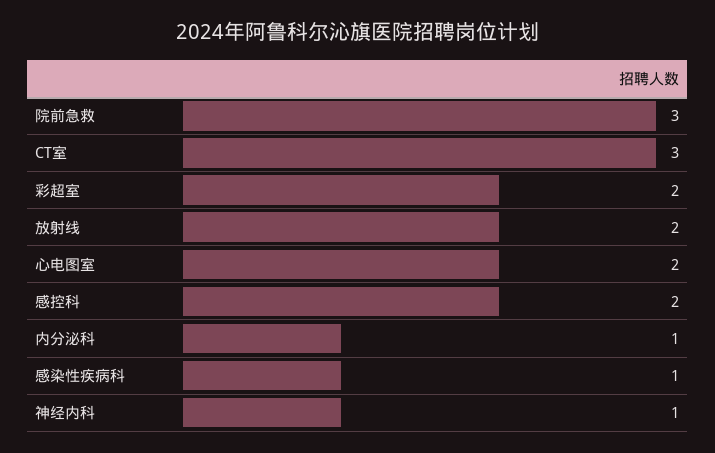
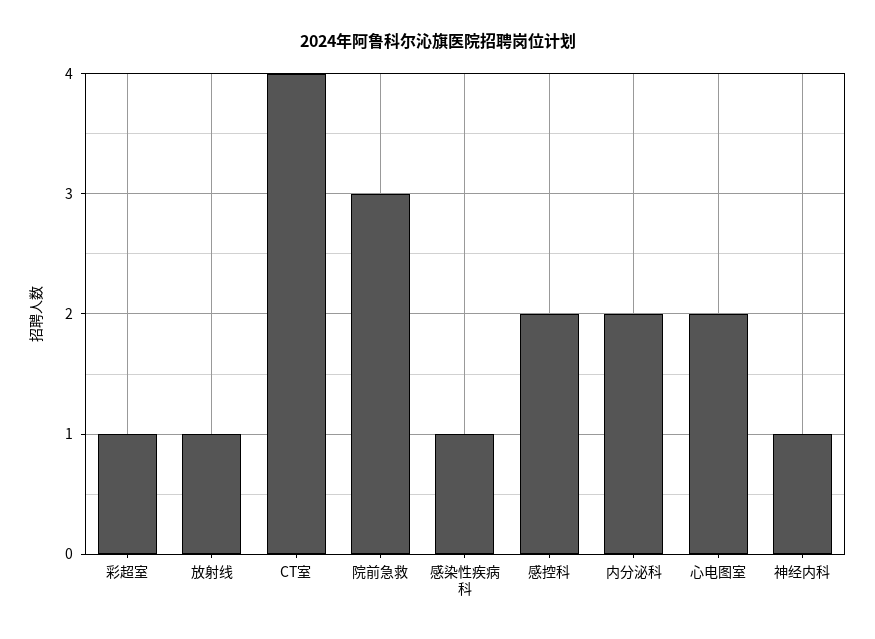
CT室: 3 -> 4
彩超室: 2 -> 1
放射线: 2 -> 1
内分泌科: 1 -> 2

